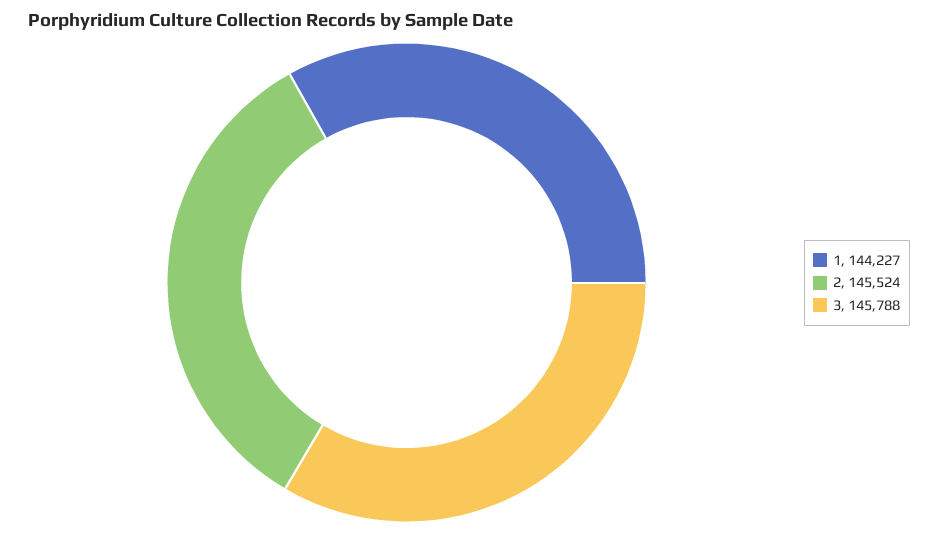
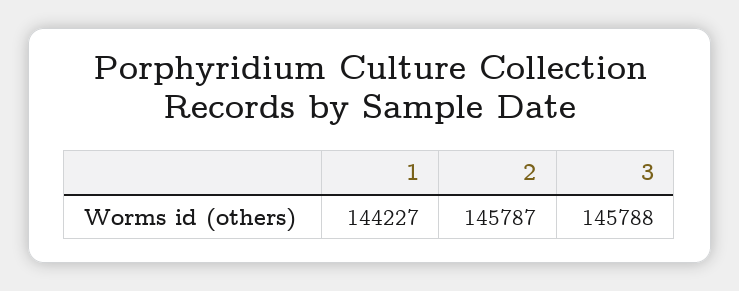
2: 145524 -> 145787

